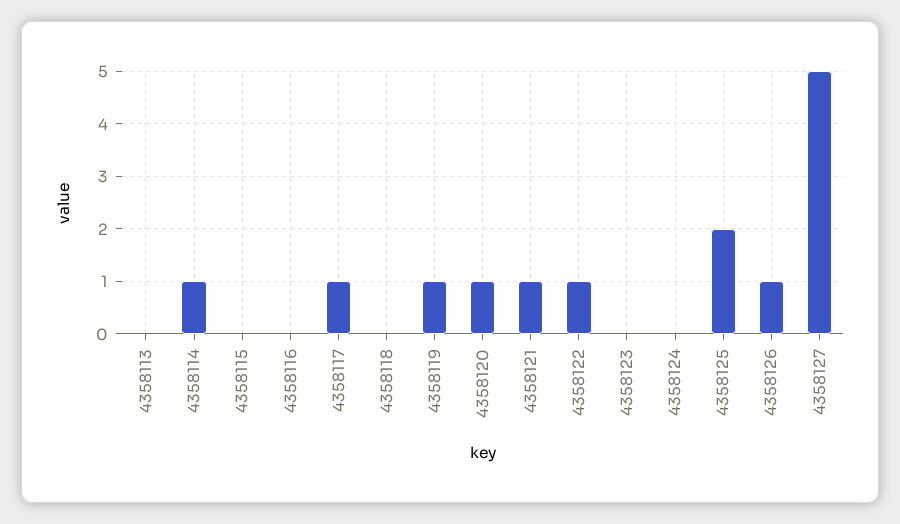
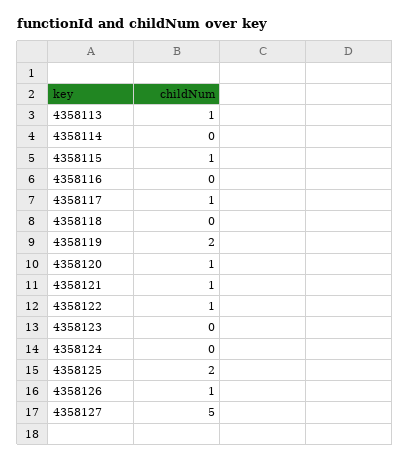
4358113: 0 -> 1
4358114: 1 -> 0
4358115: 0 -> 1
4358119: 1 -> 2

